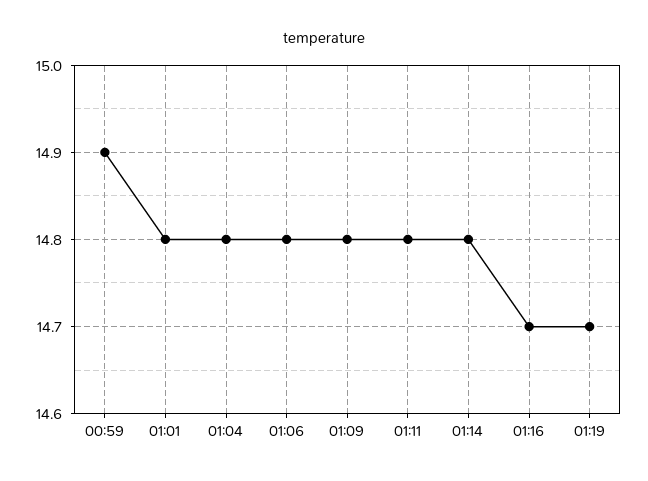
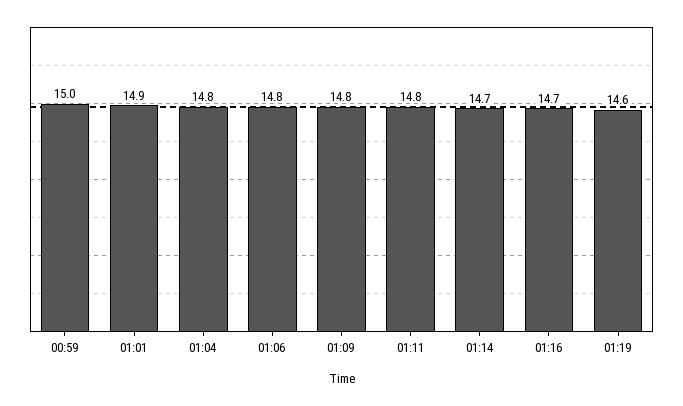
00:59: 14.9 -> 15
01:01: 14.8 -> 14.9
01:14: 14.8 -> 14.7
01:19: 14.7 -> 14.6

